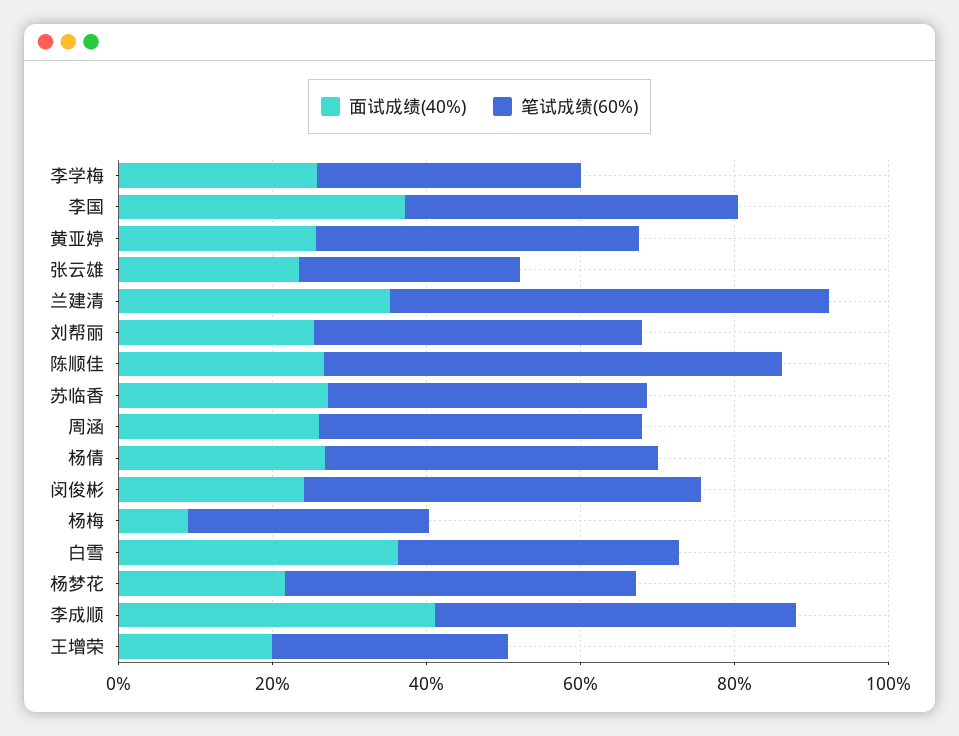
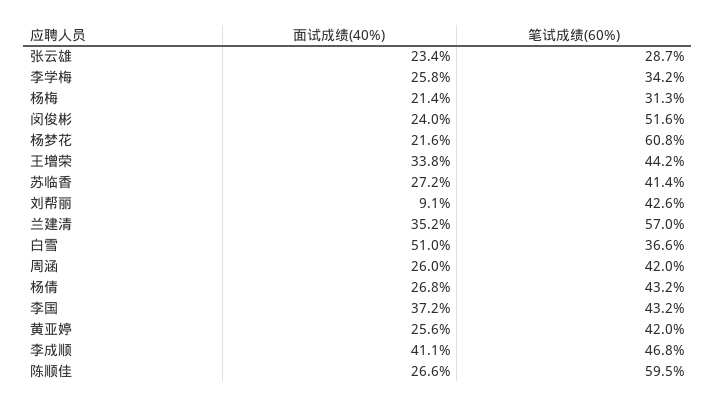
面试成绩(40%), 刘帮丽: 25 -> 9.1
面试成绩(40%), 杨梅: 10 -> 21.4
面试成绩(40%), 白雪: 35 -> 51
笔试成绩(60%), 杨梦花: 45 -> 60.8
面试成绩(40%), 王增荣: 20 -> 33.8
笔试成绩(60%), 王增荣: 30 -> 44.2

